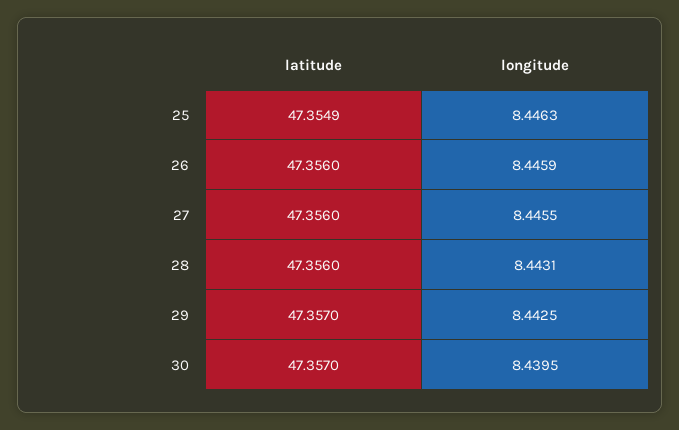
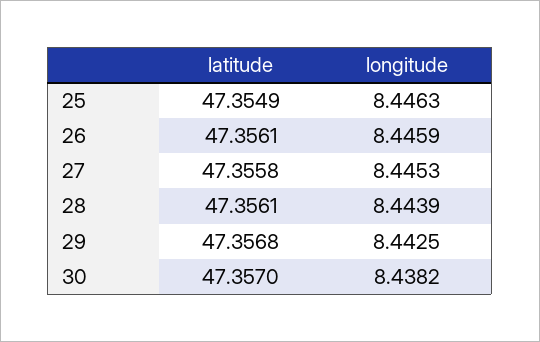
latitude, 26: 47.356 -> 47.3561
latitude, 27: 47.356 -> 47.3558
longitude, 27: 8.4455 -> 8.4453
latitude, 28: 47.356 -> 47.3561
longitude, 28: 8.4431 -> 8.4439
latitude, 29: 47.357 -> 47.3568
longitude, 30: 8.4395 -> 8.4382

